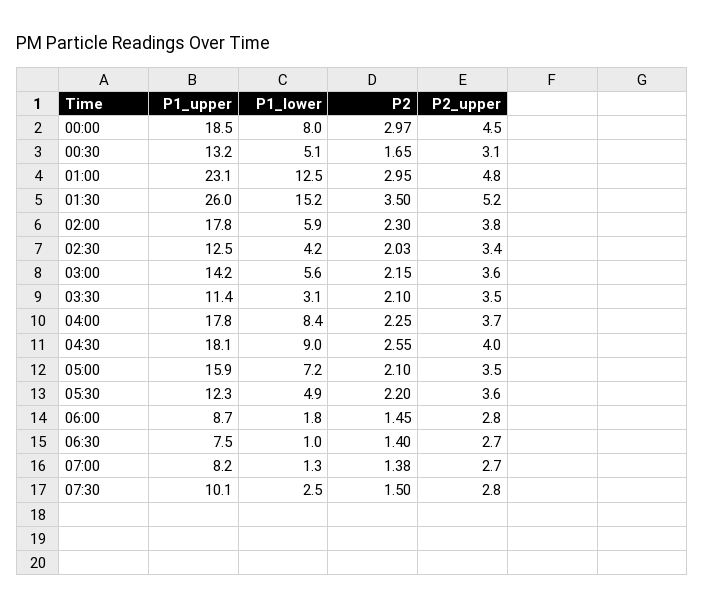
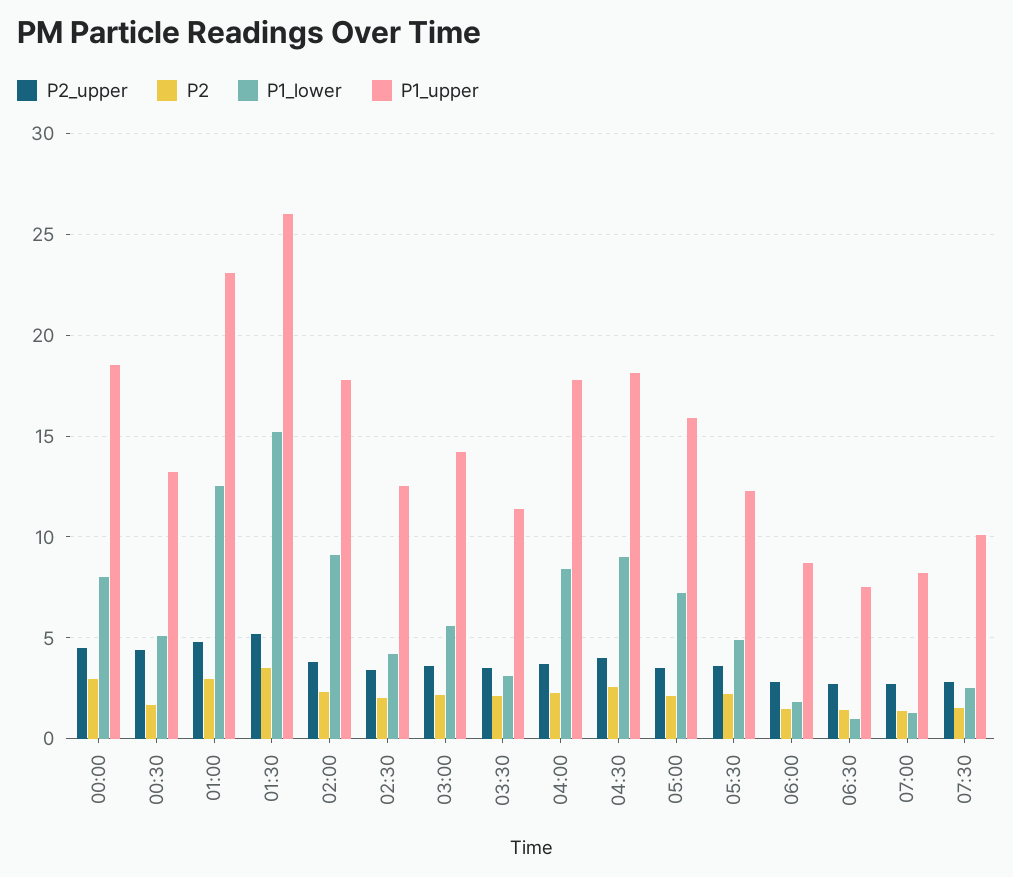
P2_upper, 00:30: 3.1 -> 4.5
P1_lower, 02:00: 5.9 -> 9

